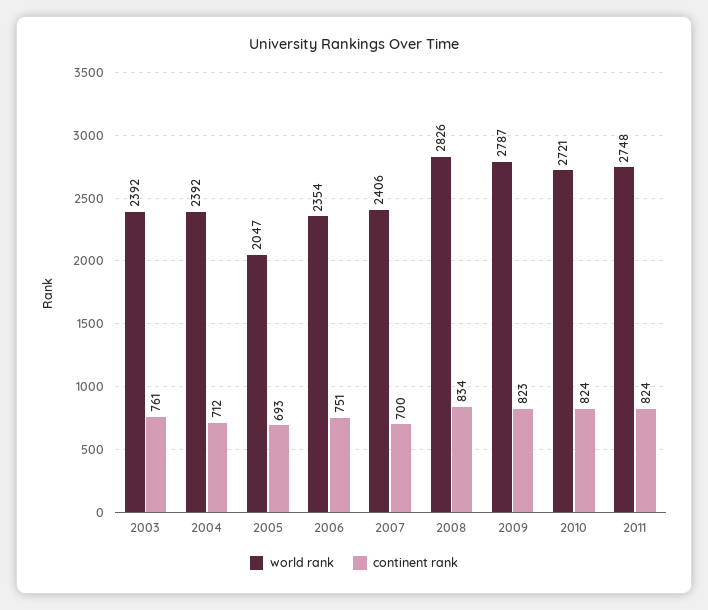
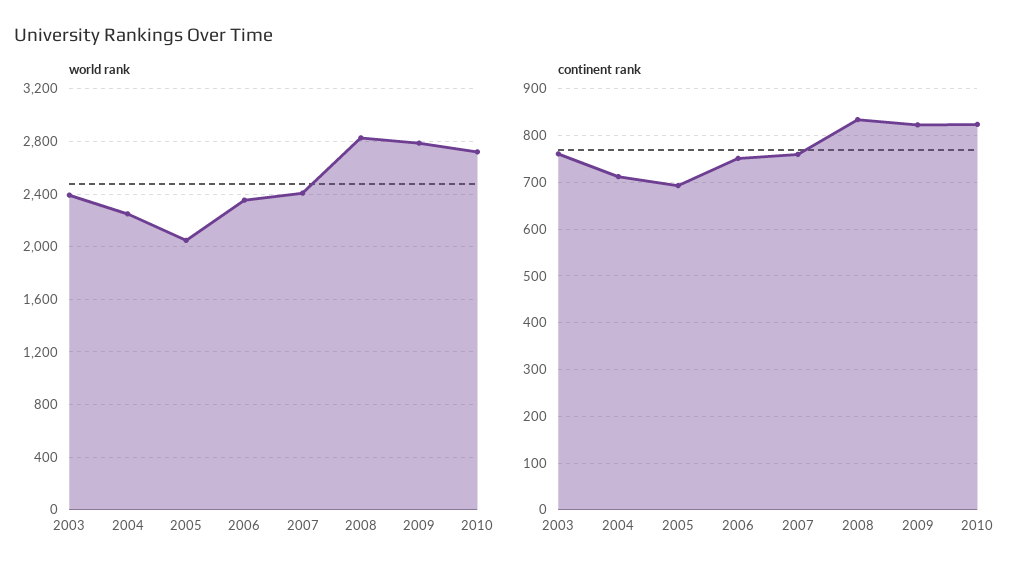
world rank, 2004: 2392 -> 2250
continent rank, 2007: 700 -> 760
world rank, 2011: 2748 -> none
continent rank, 2011: 824 -> none

